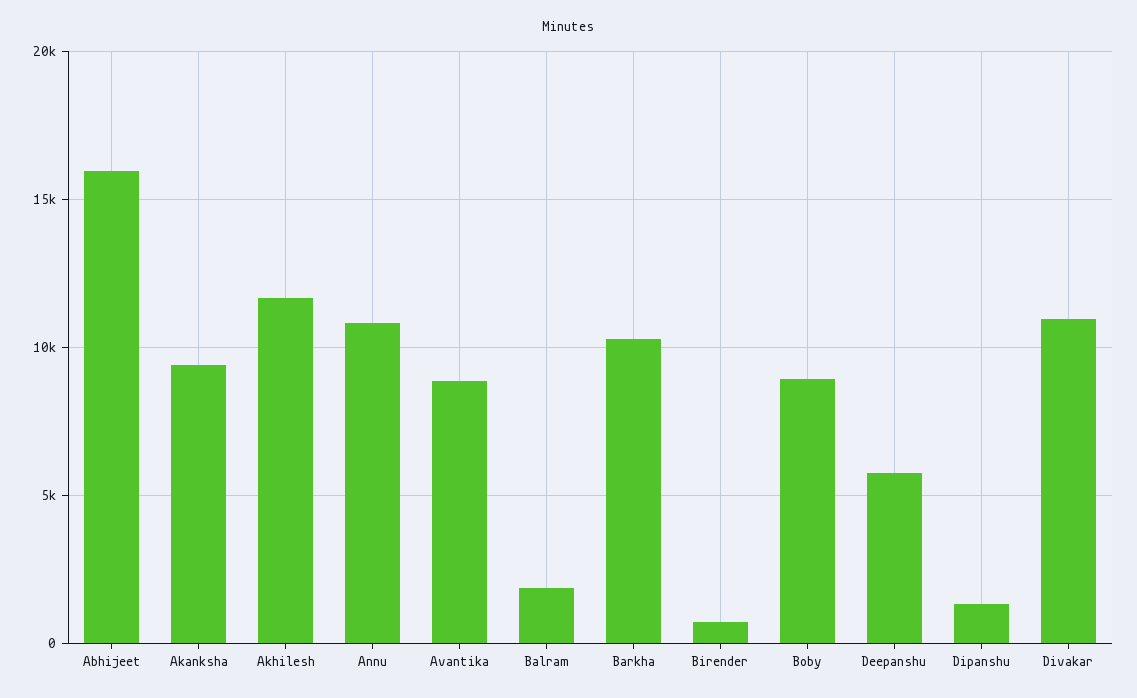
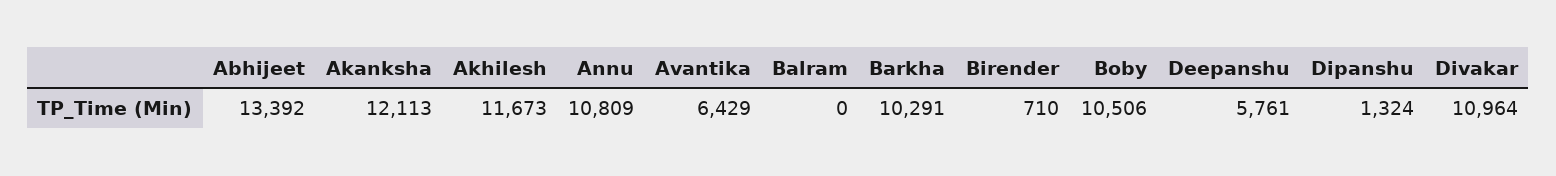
Abhijeet: 16000 -> 13392
Akanksha: 9500 -> 12113
Avantika: 9000 -> 6429
Balram: 2000 -> 0
Boby: 9000 -> 10506

